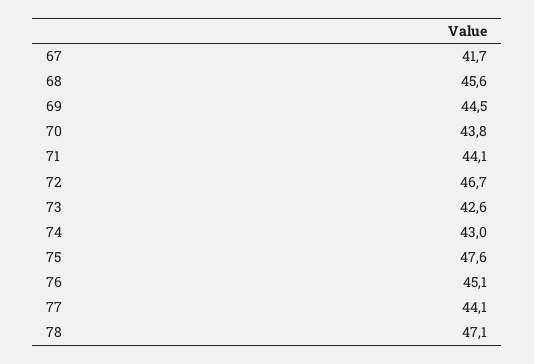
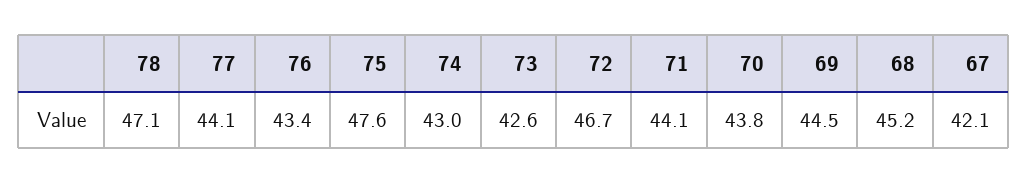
67: 41.7 -> 42.1
68: 45.6 -> 45.2
76: 45.1 -> 43.4

